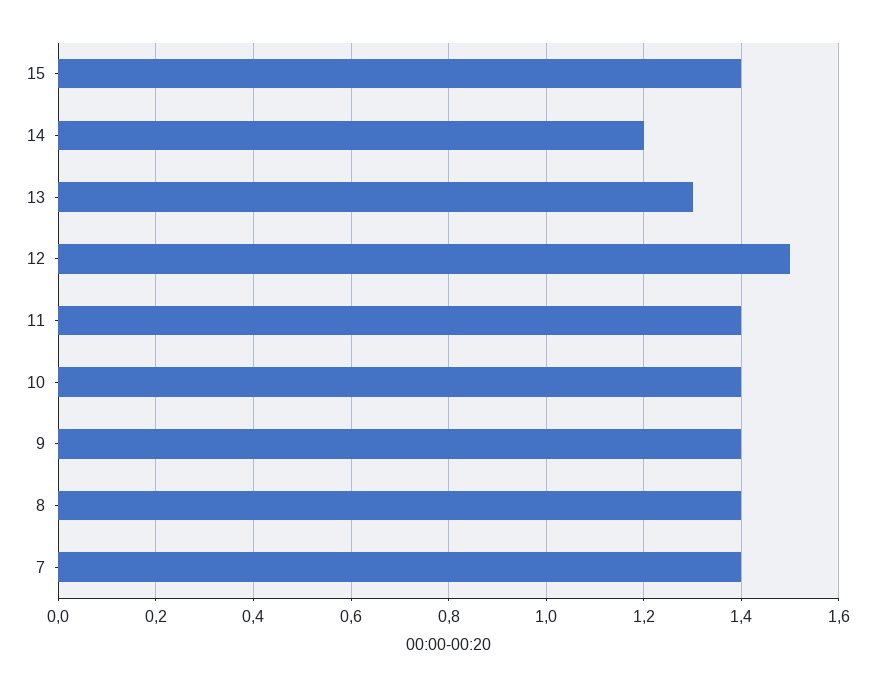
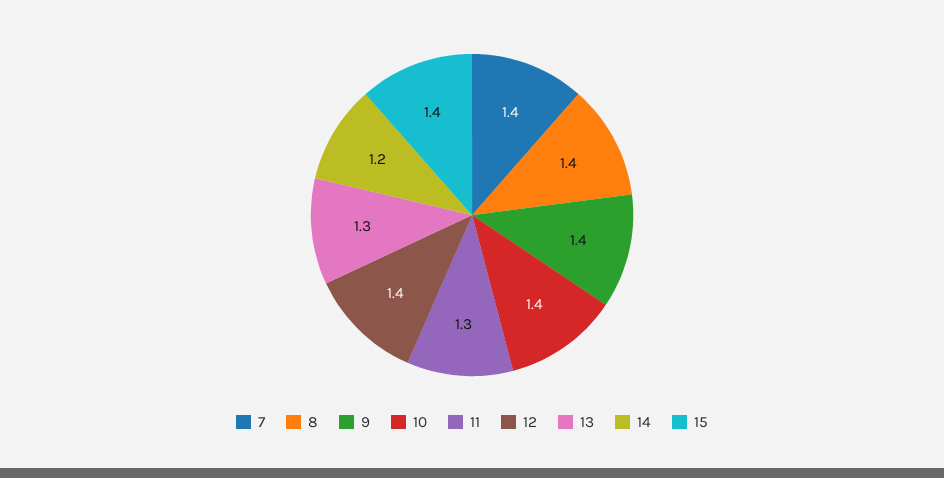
12: 1.5 -> 1.4
11: 1.4 -> 1.3

